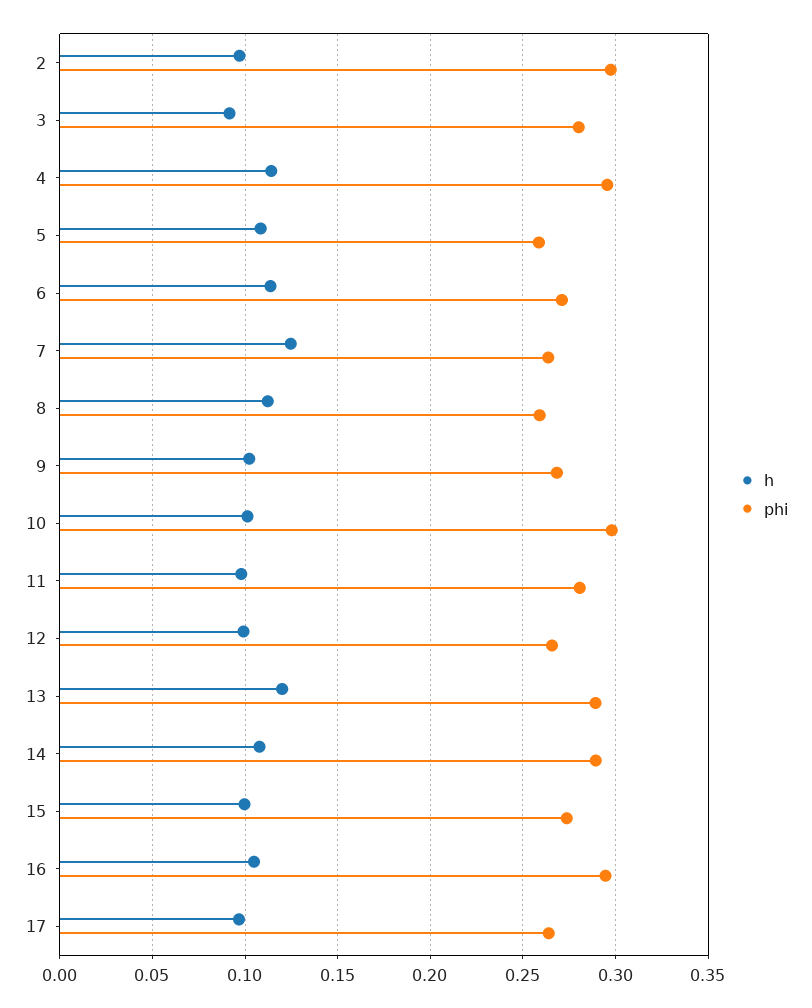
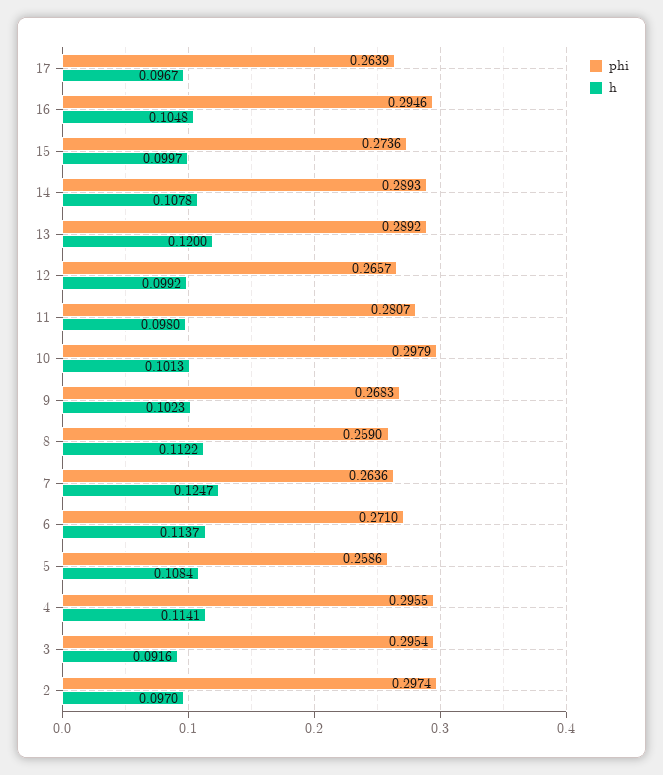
phi, 3: 0.28 -> 0.2954

